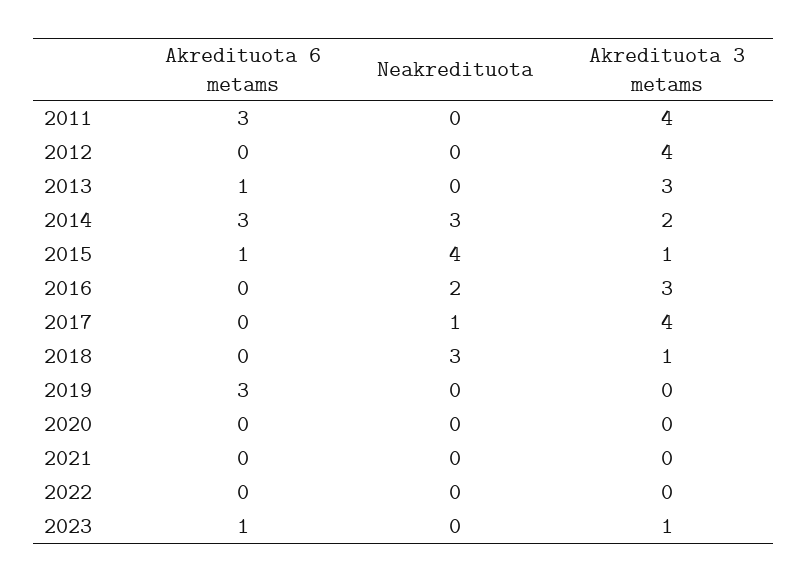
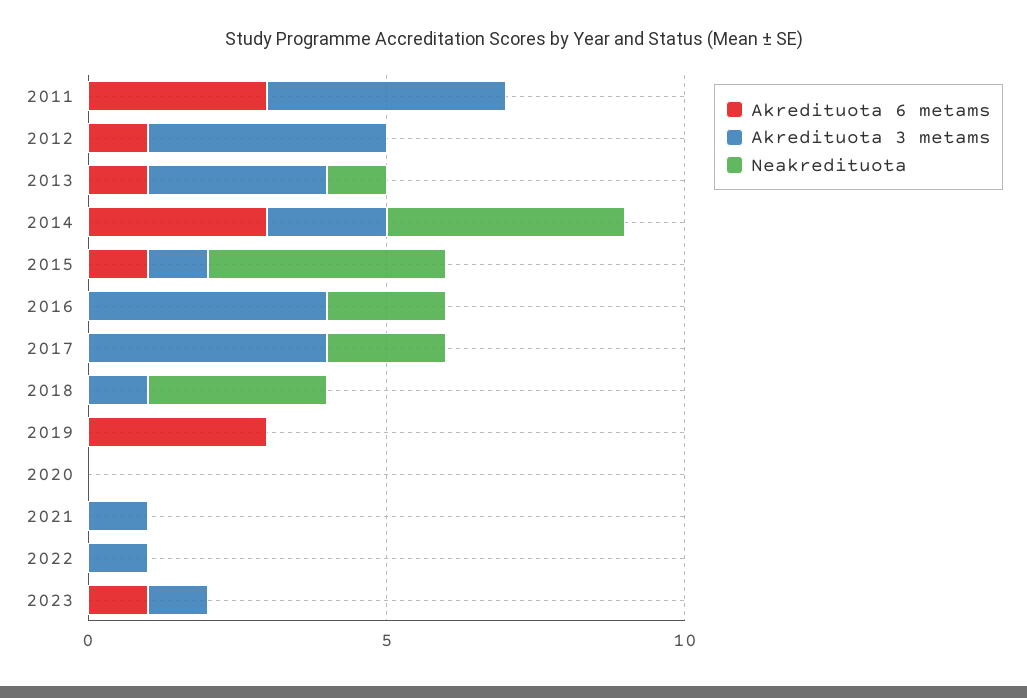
Akredituota 6 metams, 2012: 0 -> 1
Neakredituota, 2013: 0 -> 1
Neakredituota, 2014: 3 -> 4
Akredituota 3 metams, 2016: 3 -> 4
Neakredituota, 2017: 1 -> 2
Akredituota 3 metams, 2021: 0 -> 1
Akredituota 3 metams, 2022: 0 -> 1

